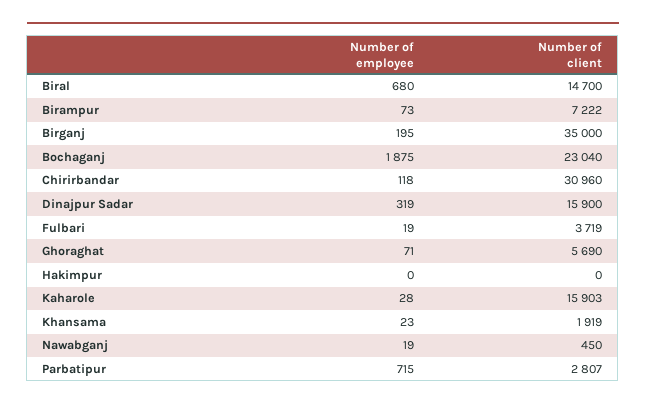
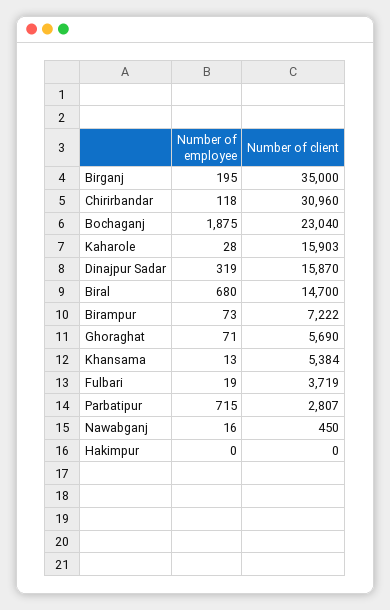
Number of client, Dinajpur Sadar: 15900 -> 15870
Number of employee, Khansama: 23 -> 13
Number of client, Khansama: 1919 -> 5384
Number of employee, Nawabganj: 19 -> 16

